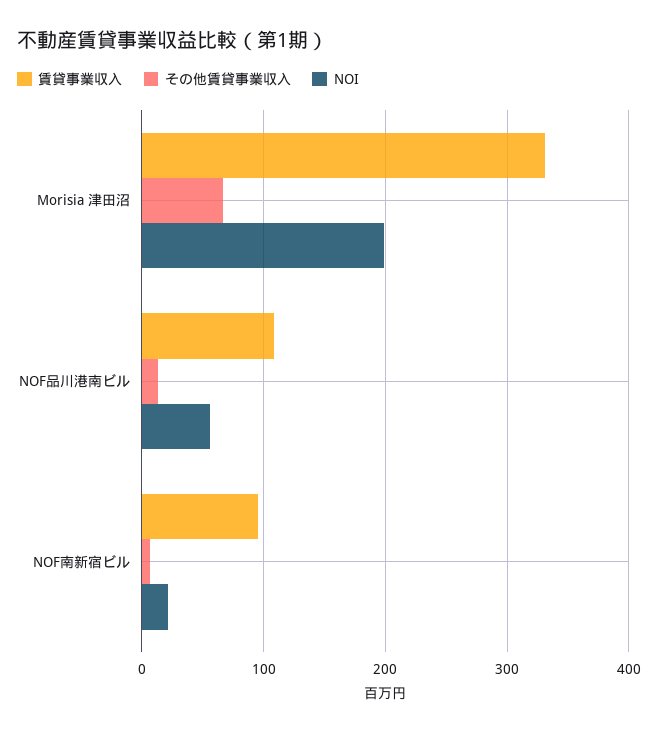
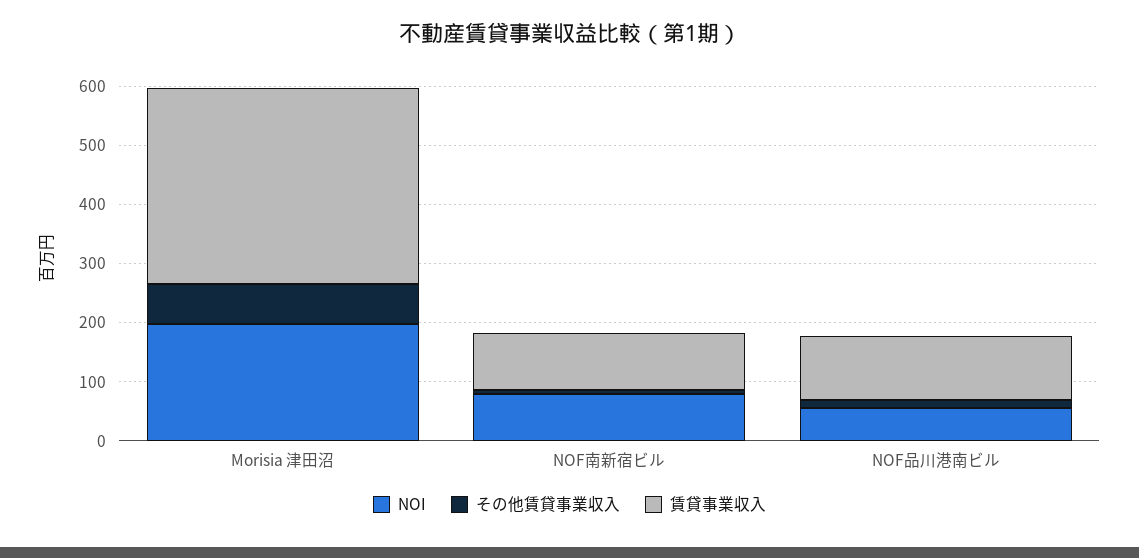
NOI, NOF南新宿ビル: 20 -> 80

